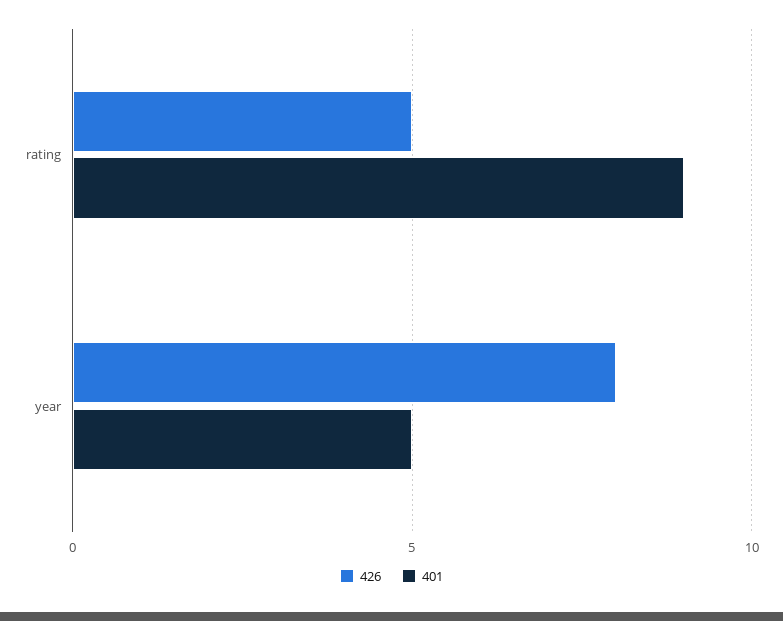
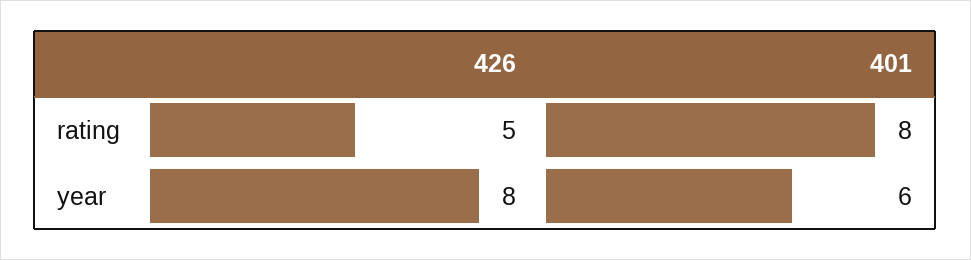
401, rating: 9 -> 8
401, year: 5 -> 6

